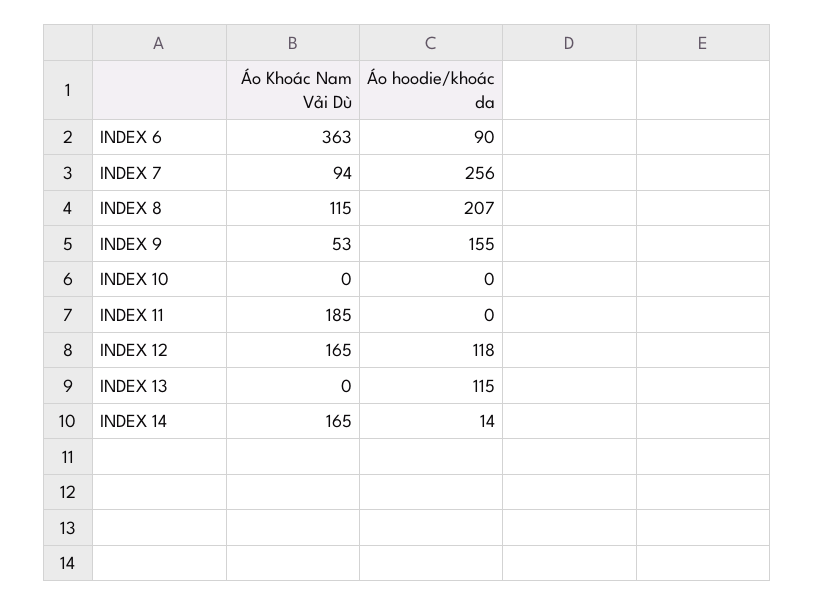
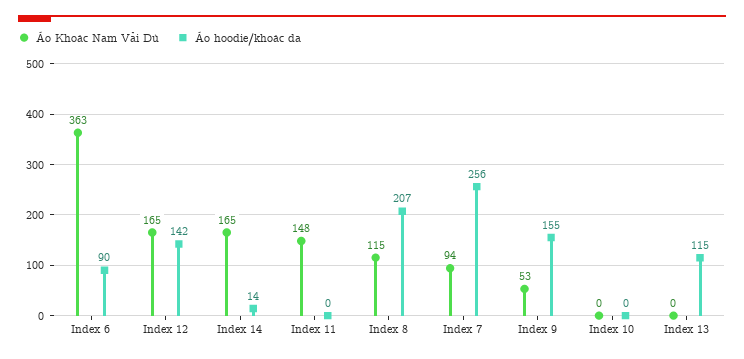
Áo Khoác Nam Vải Dù, INDEX 11: 185 -> 148
Áo hoodie/khoác da, INDEX 12: 118 -> 142

